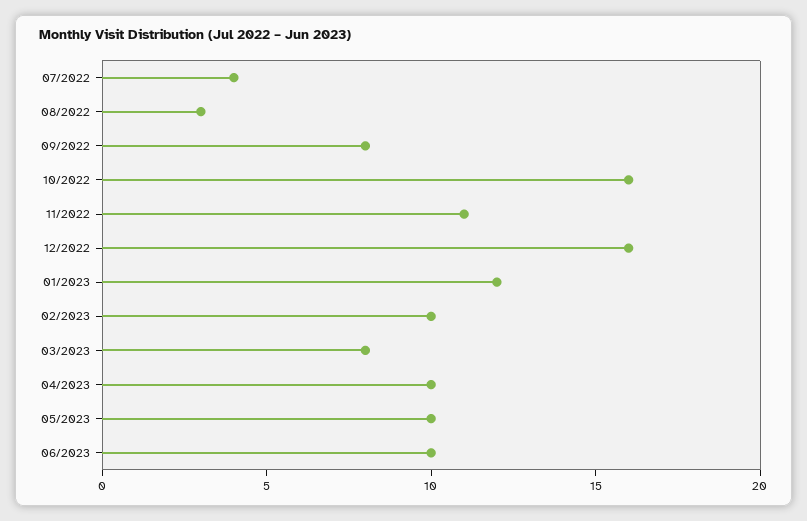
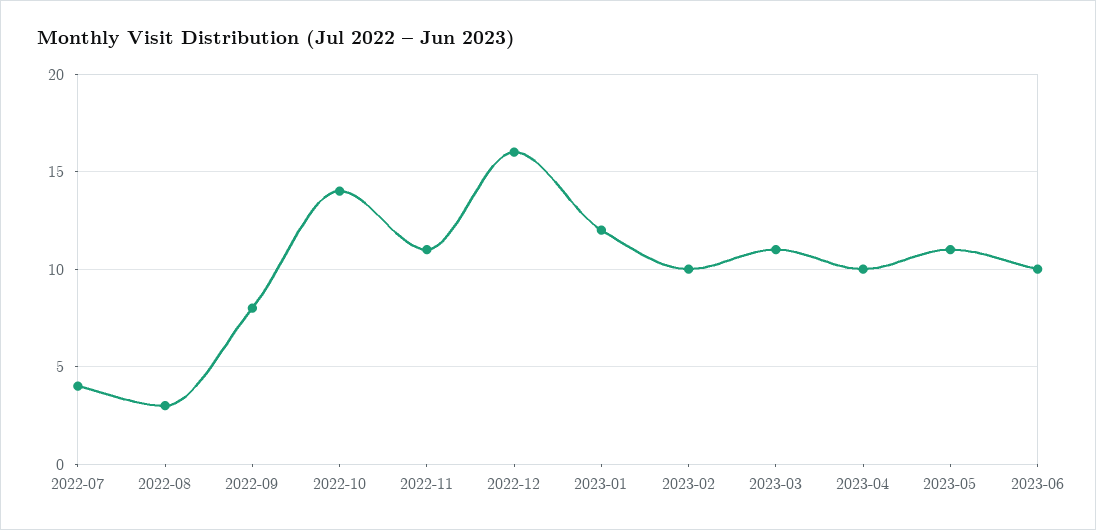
10/2022: 16 -> 14
03/2023: 8 -> 11
05/2023: 10 -> 11

